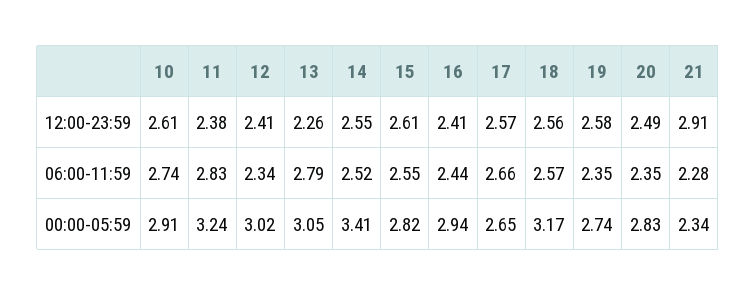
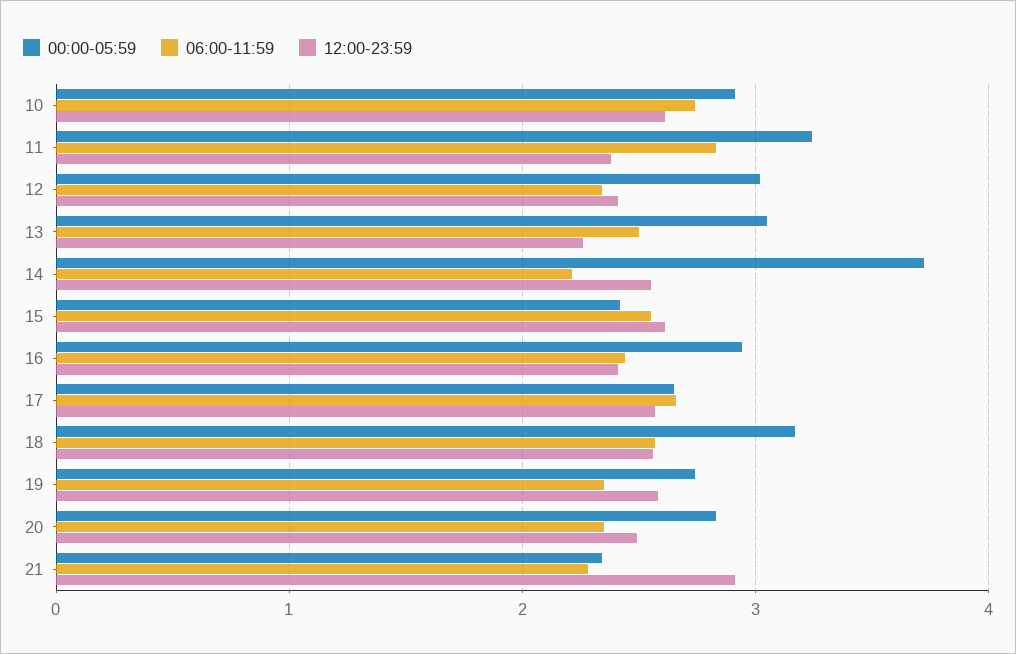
06:00-11:59, 13: 2.79 -> 2.5
06:00-11:59, 14: 2.52 -> 2.2
00:00-05:59, 14: 3.41 -> 3.7
00:00-05:59, 15: 2.82 -> 2.4

